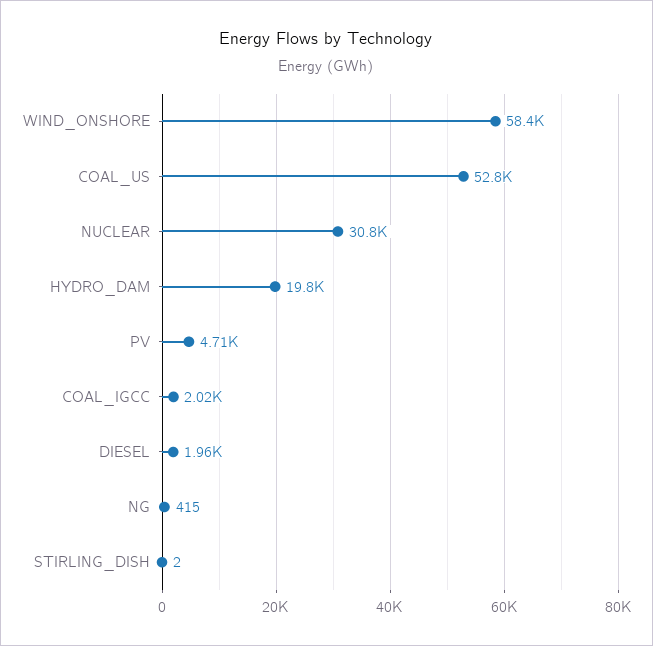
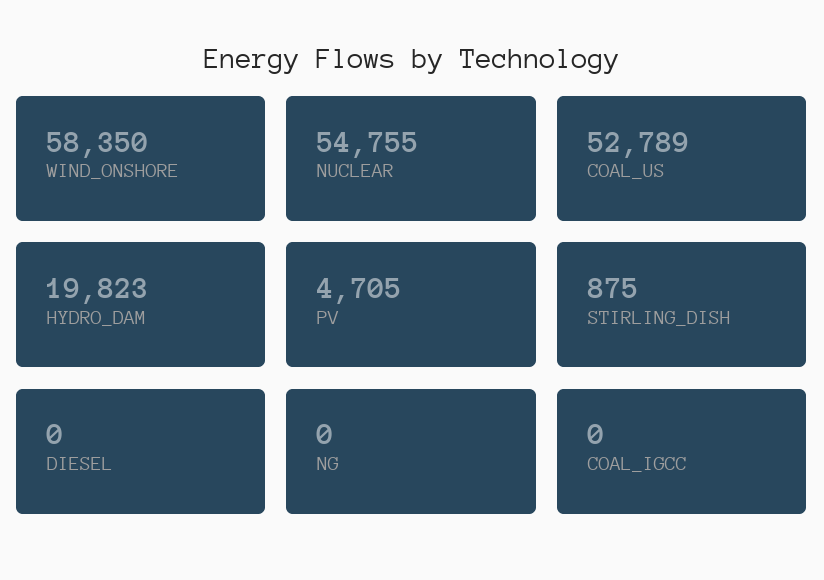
NUCLEAR: 30800 -> 54755
COAL_IGCC: 2020 -> 0
DIESEL: 1960 -> 0
NG: 415 -> 0
STIRLING_DISH: 2 -> 875

